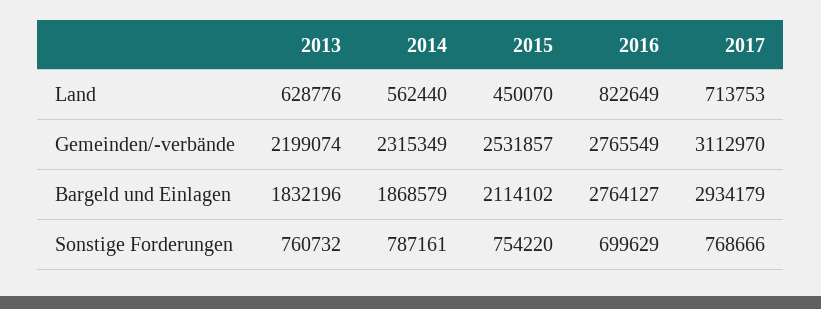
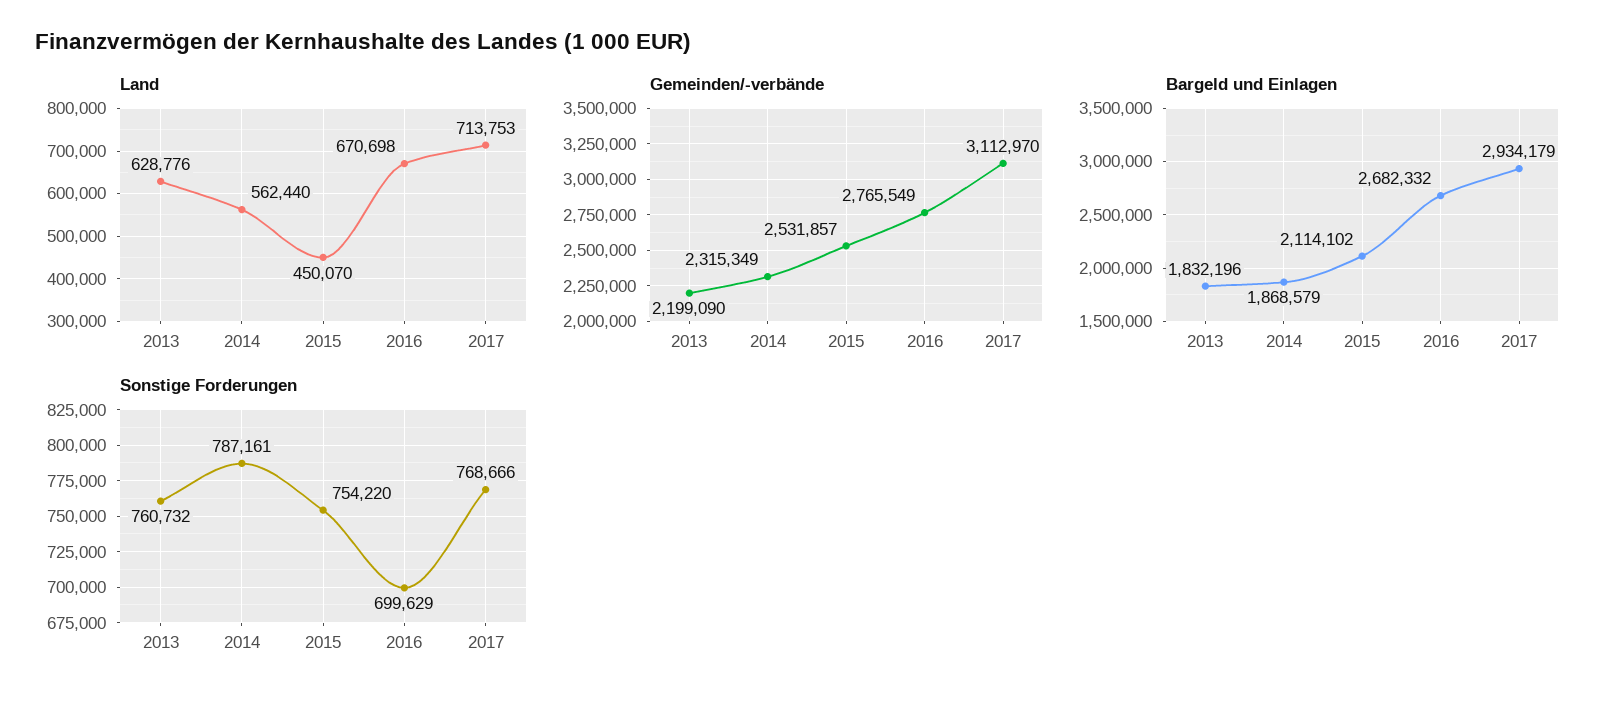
Land, 2016: 822649 -> 670698
Gemeinden/-verbände, 2013: 2199074 -> 2199090
Bargeld und Einlagen, 2016: 2764127 -> 2682332

